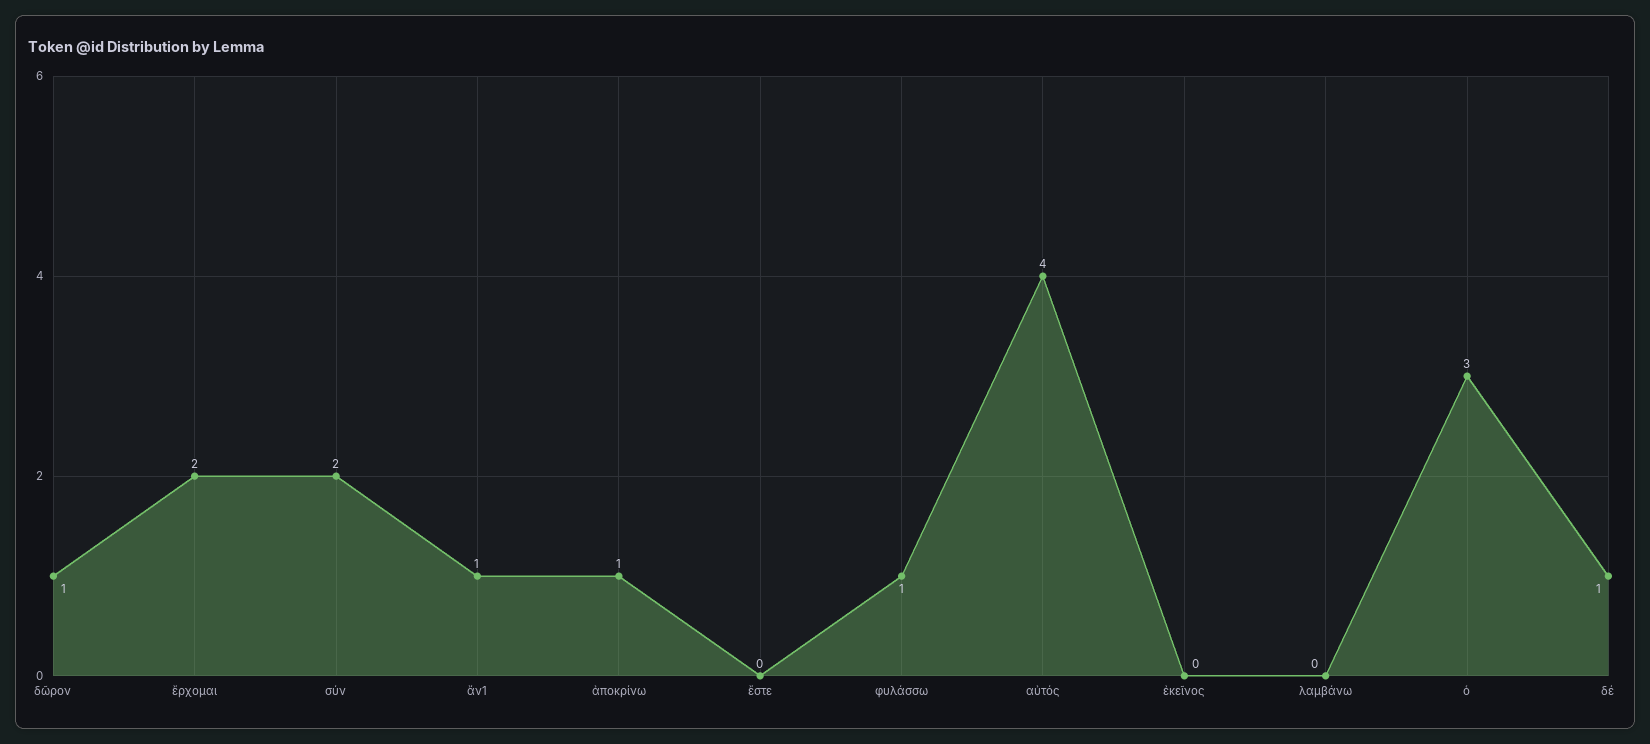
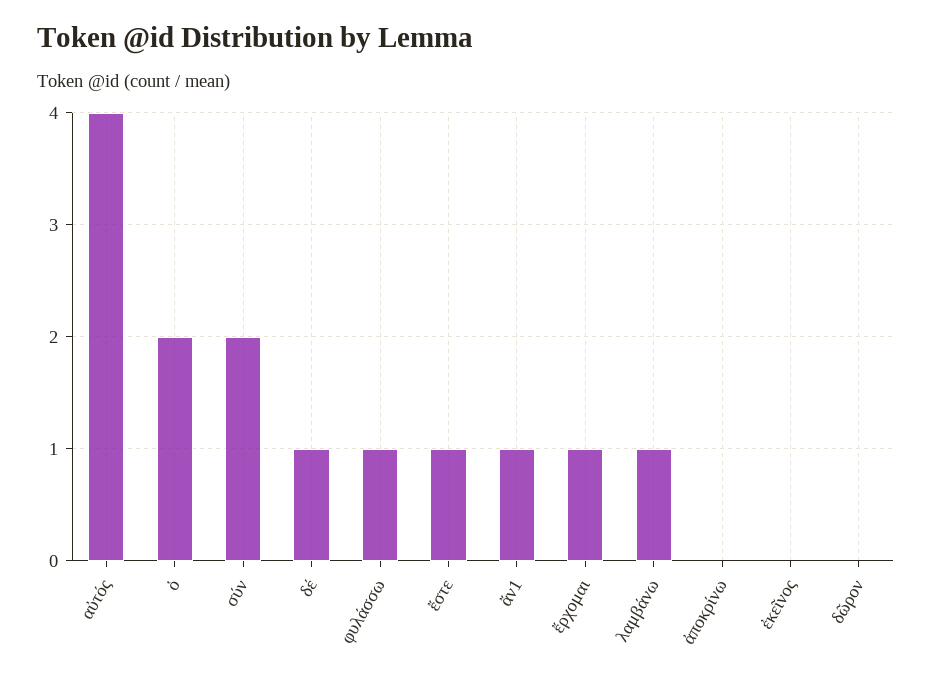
δῶρον: 1 -> 0
ἔρχομαι: 2 -> 1
ἀποκρίνω: 1 -> 0
ἔστε: 0 -> 1
λαμβάνω: 0 -> 1
ὁ: 3 -> 2

